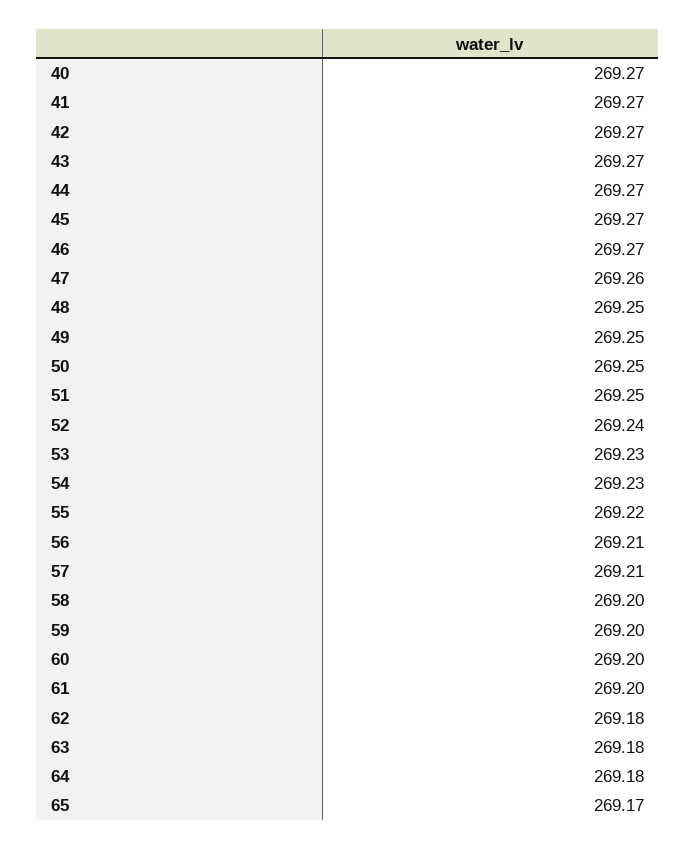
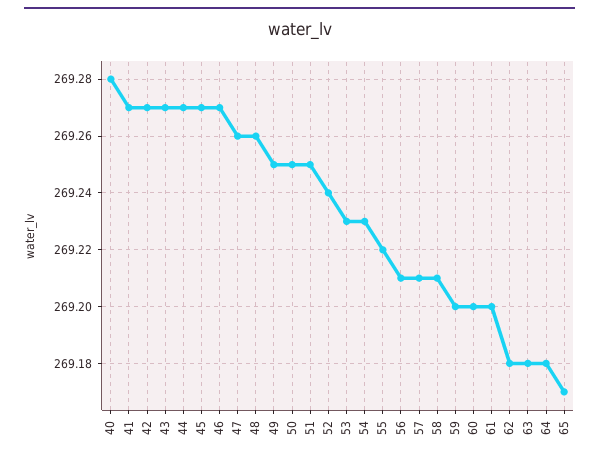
40: 269.27 -> 269.28
48: 269.25 -> 269.26
58: 269.2 -> 269.21

